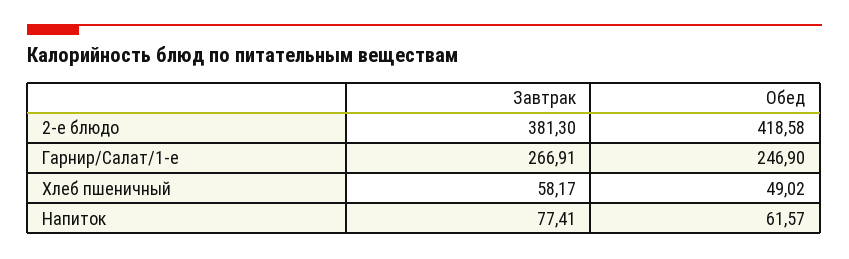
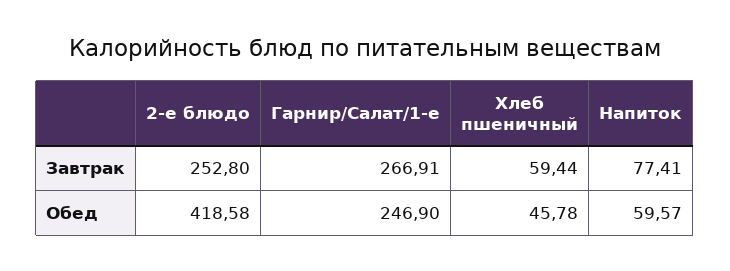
Завтрак, 2-е блюдо: 381.3 -> 252.8
Завтрак, Хлеб пшеничный: 58.17 -> 59.44
Обед, Хлеб пшеничный: 49.02 -> 45.78
Обед, Напиток: 61.57 -> 59.57

